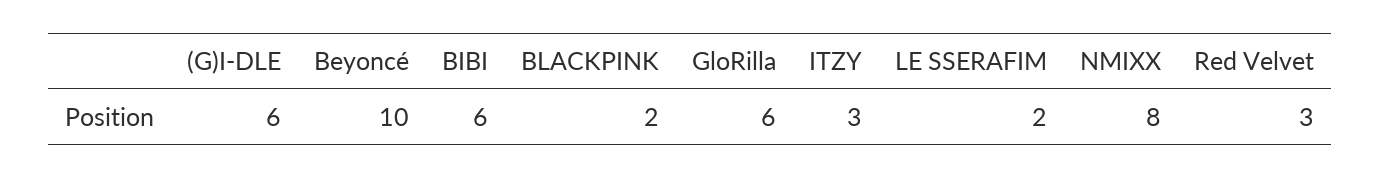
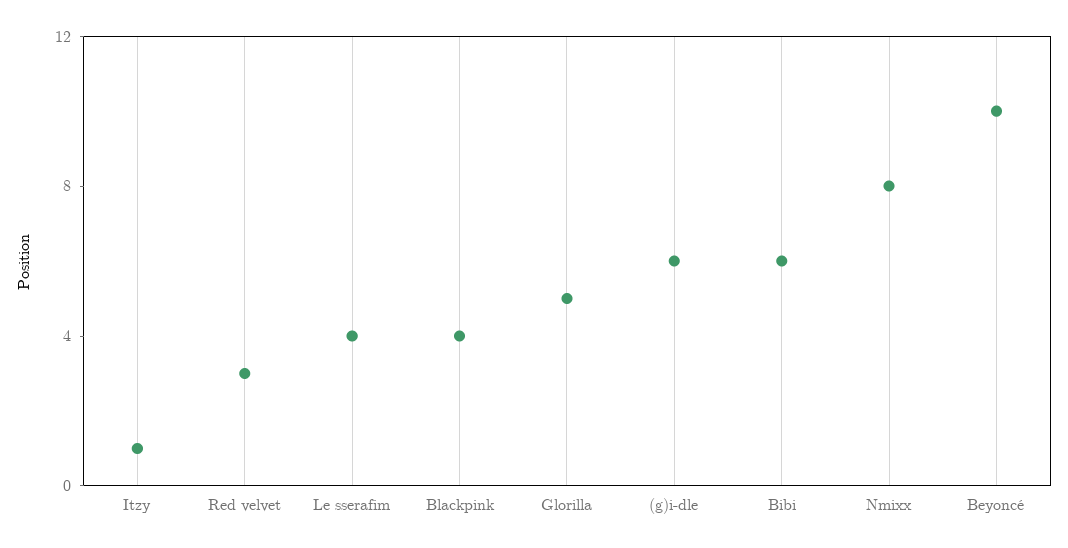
BLACKPINK: 2 -> 4
GloRilla: 6 -> 5
ITZY: 3 -> 1
LE SSERAFIM: 2 -> 4

